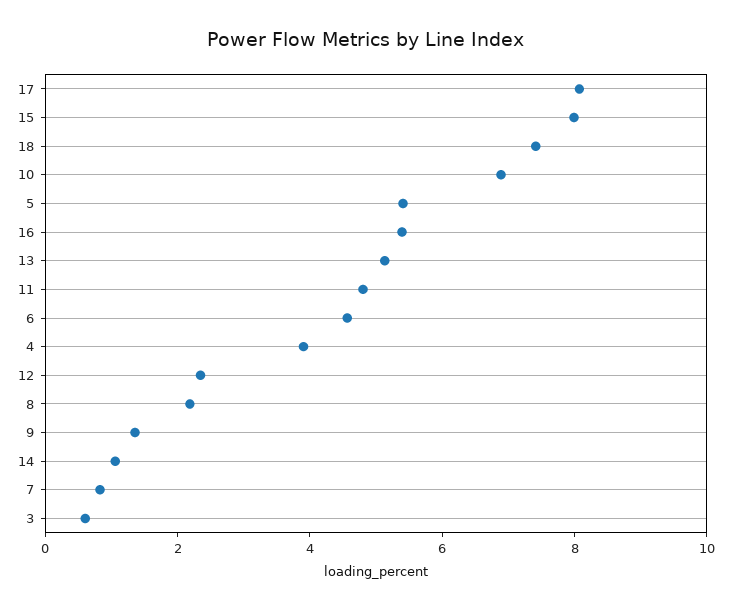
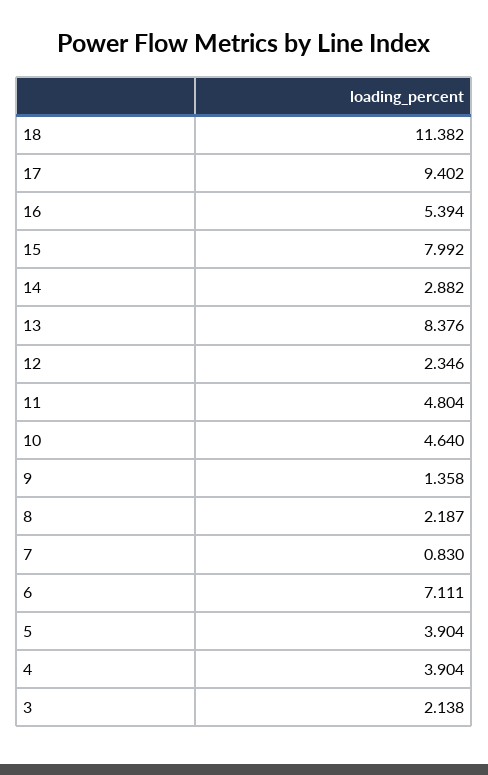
17: 8 -> 9.402
18: 7.5 -> 11.382
10: 7 -> 4.64
5: 5.5 -> 3.904
13: 5 -> 8.376
6: 4.5 -> 7.111
14: 1 -> 2.882
3: 0.5 -> 2.138

